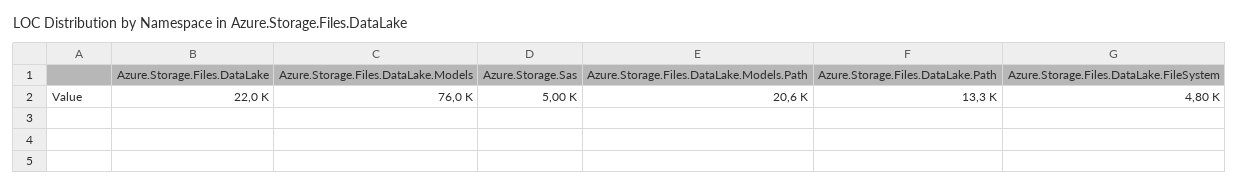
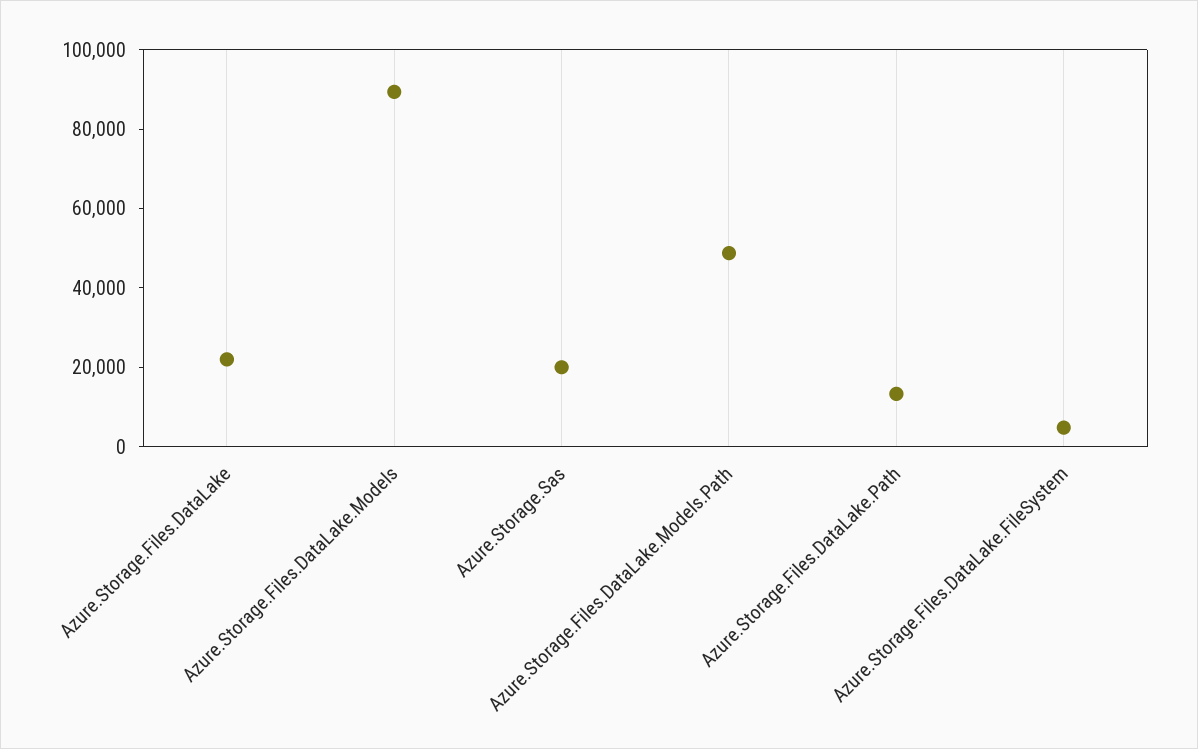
Azure.Storage.Files.DataLake.Models: 76000 -> 90000
Azure.Storage.Sas: 5000 -> 20000
Azure.Storage.Files.DataLake.Models.Path: 20600 -> 50000

